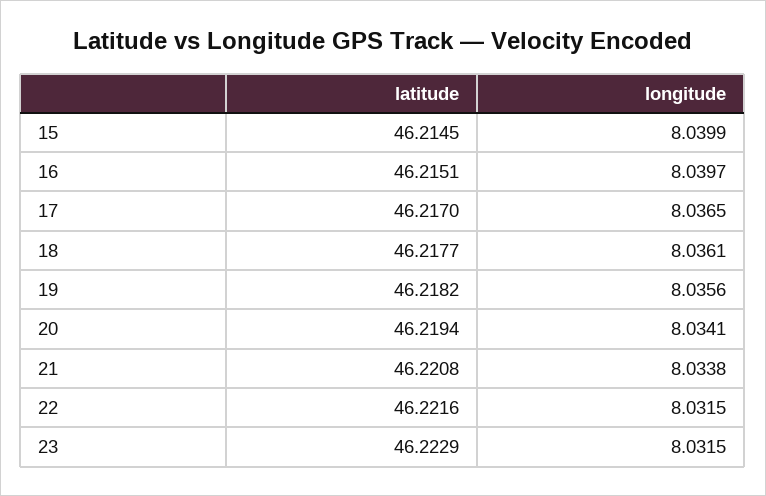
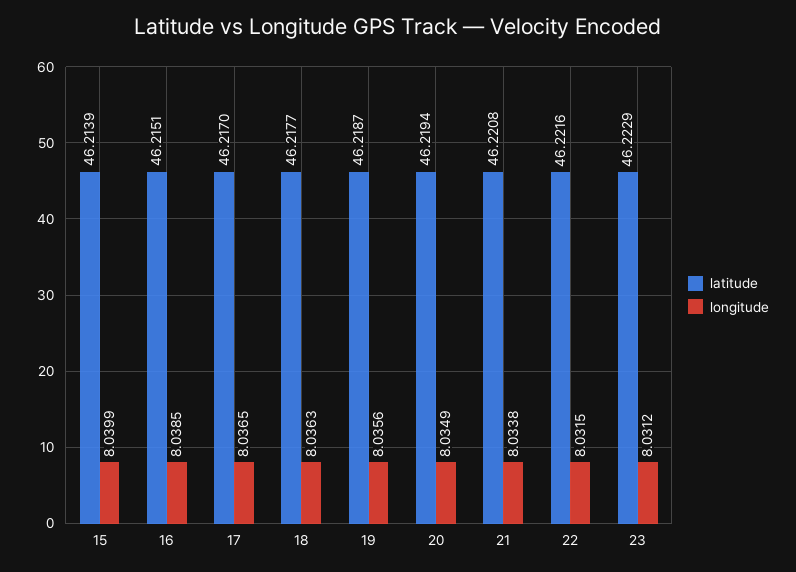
latitude, 15: 46.2145 -> 46.2139
longitude, 16: 8.0397 -> 8.0385
longitude, 18: 8.0361 -> 8.0363
latitude, 19: 46.2182 -> 46.2187
longitude, 20: 8.0341 -> 8.0349
longitude, 23: 8.0315 -> 8.0312

